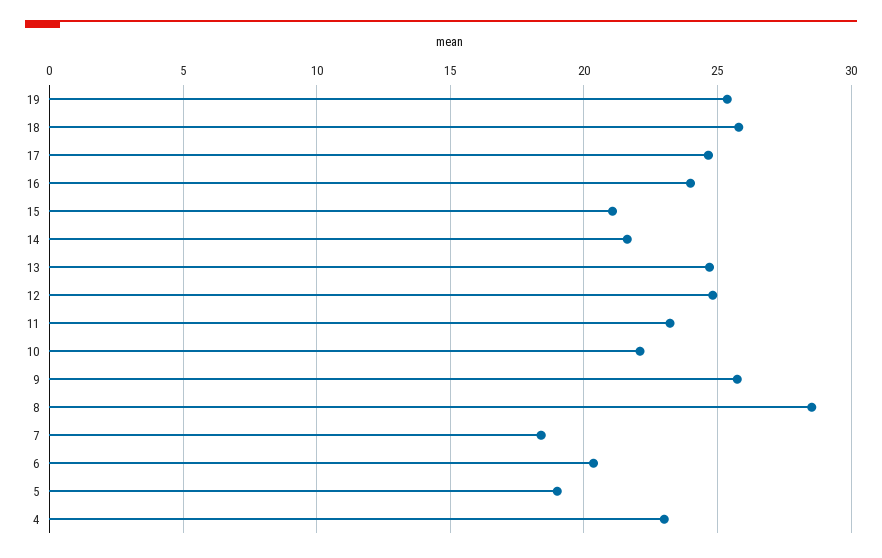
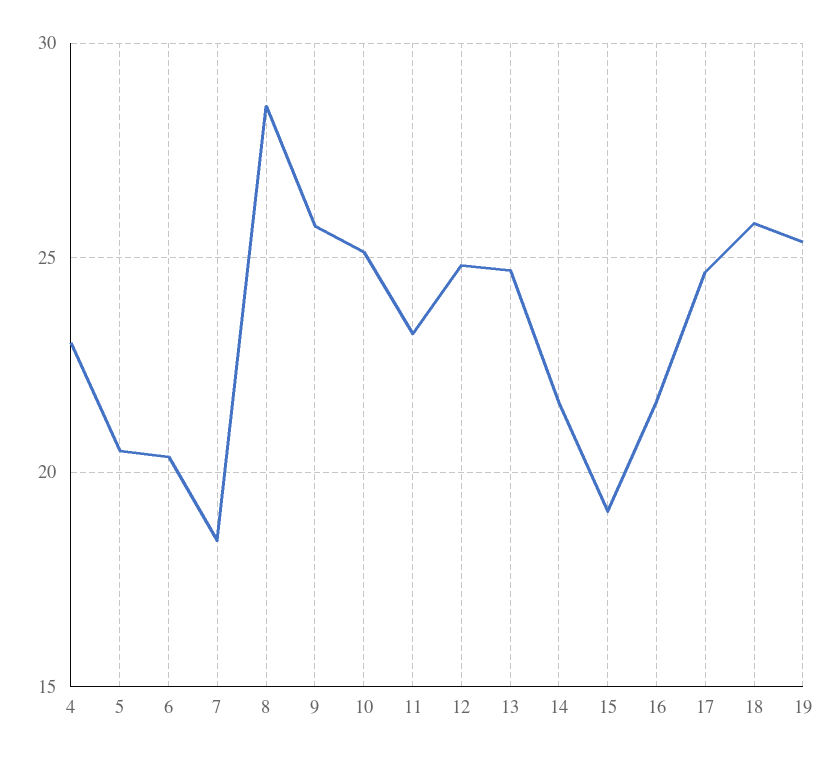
16: 24 -> 21.5
15: 21 -> 19
10: 22 -> 25
5: 19 -> 20.5

